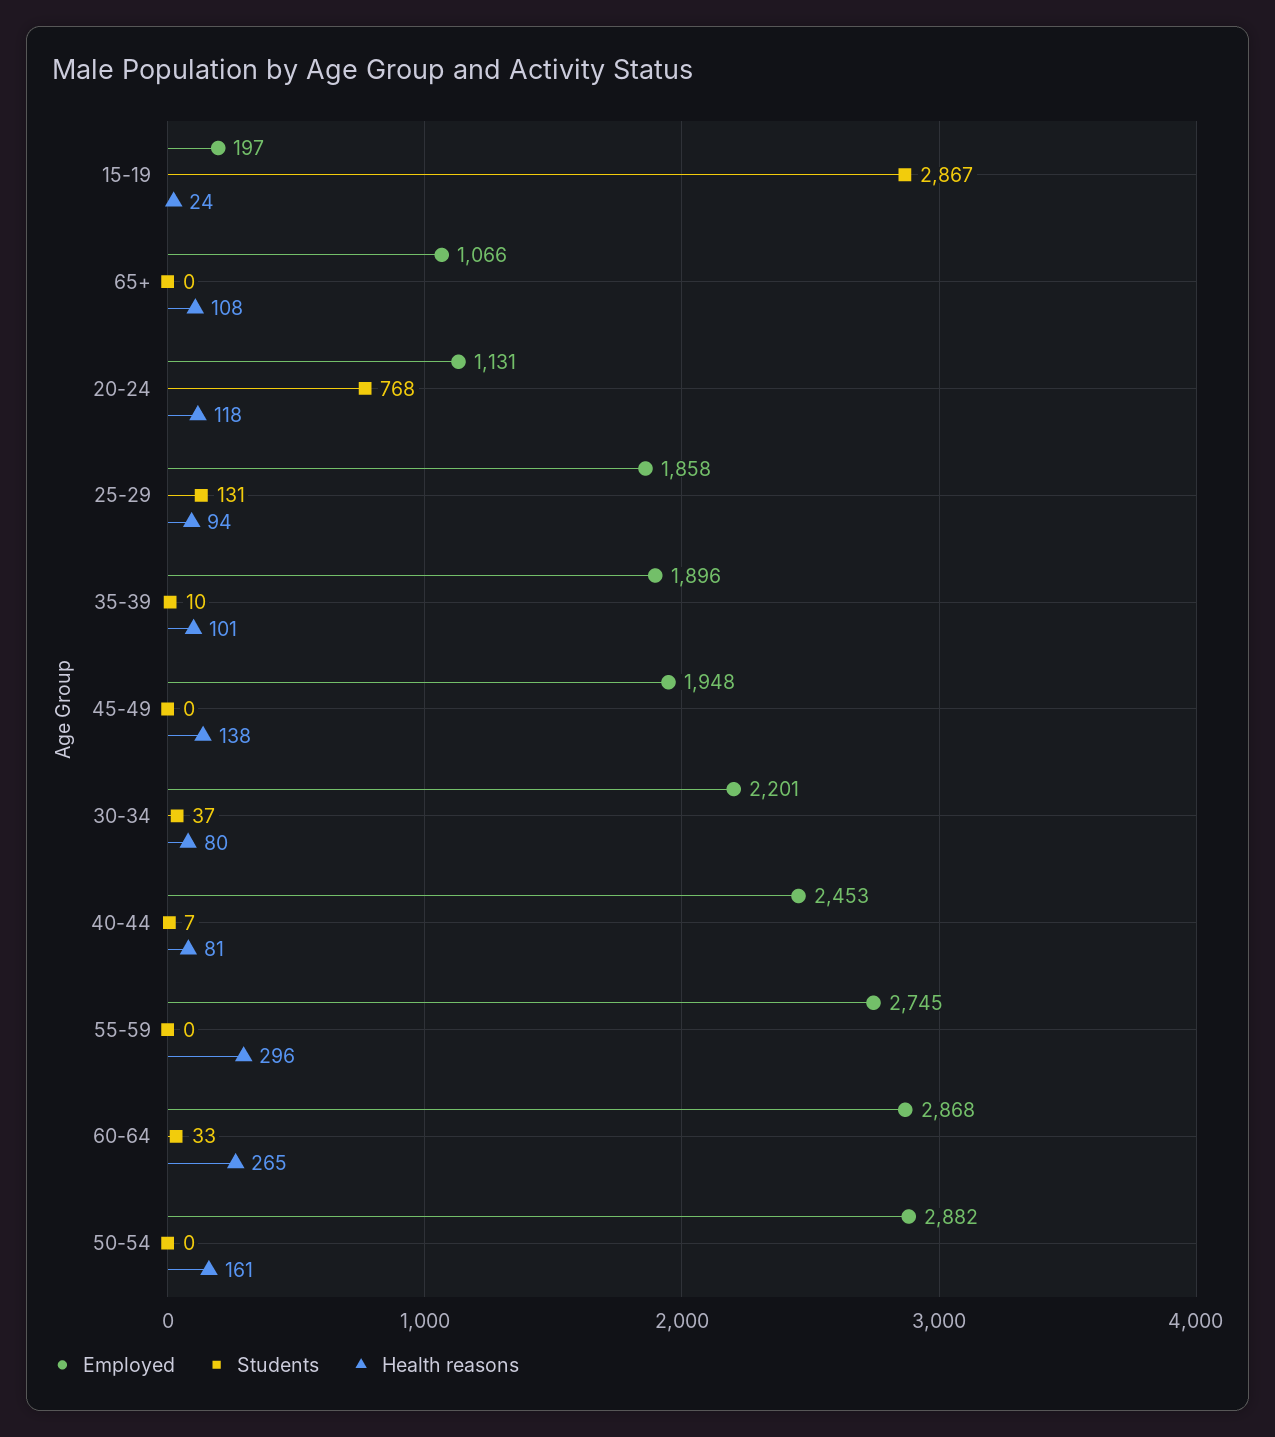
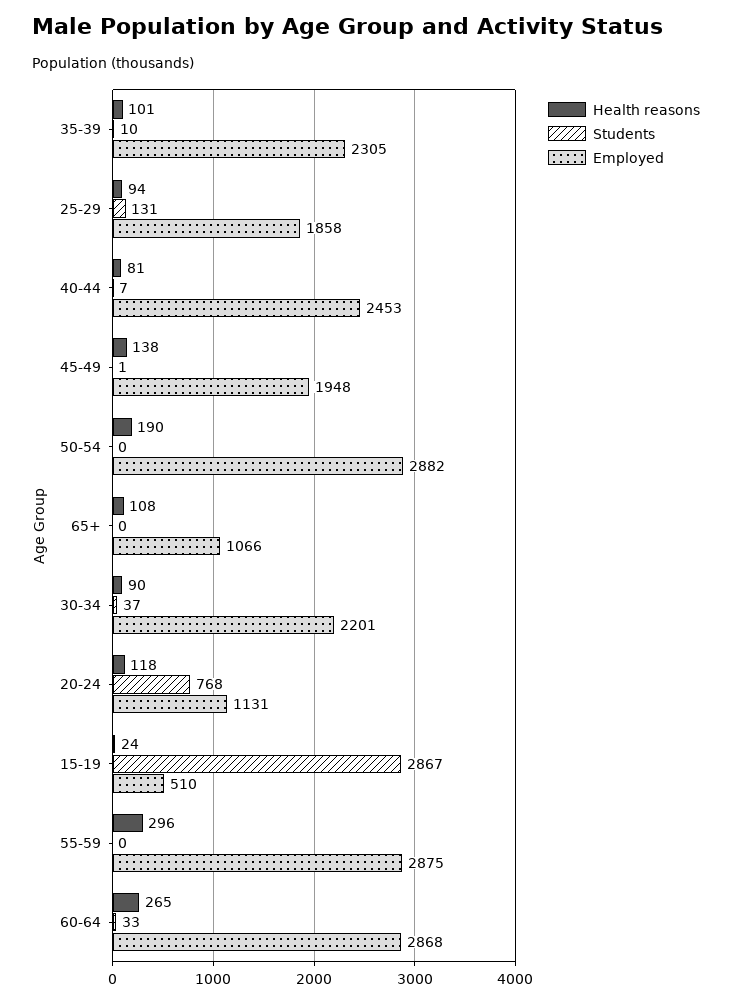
Employed, 15-19: 197 -> 510
Employed, 35-39: 1896 -> 2305
Students, 45-49: 0 -> 1
Health reasons, 30-34: 80 -> 90
Employed, 55-59: 2745 -> 2875
Health reasons, 50-54: 161 -> 190

